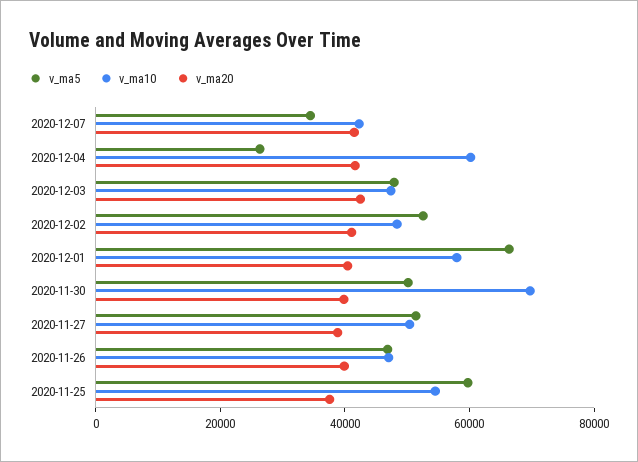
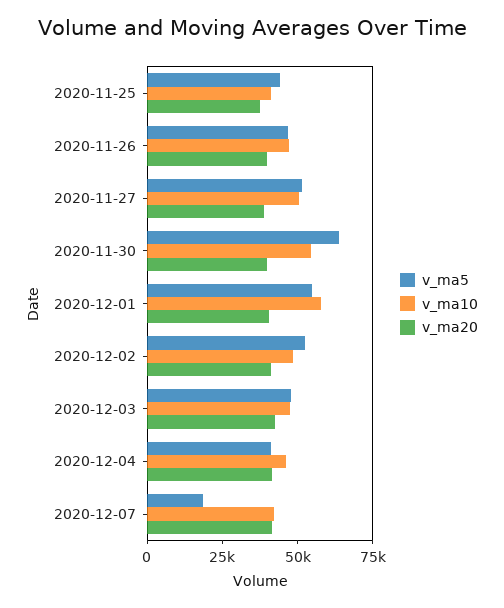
v_ma5, 2020-12-07: 35000 -> 20000
v_ma5, 2020-12-04: 25000 -> 40000
v_ma10, 2020-12-04: 60000 -> 45000
v_ma5, 2020-12-01: 65000 -> 55000
v_ma5, 2020-11-30: 50000 -> 65000
v_ma10, 2020-11-30: 70000 -> 55000
v_ma5, 2020-11-25: 60000 -> 45000
v_ma10, 2020-11-25: 55000 -> 40000

